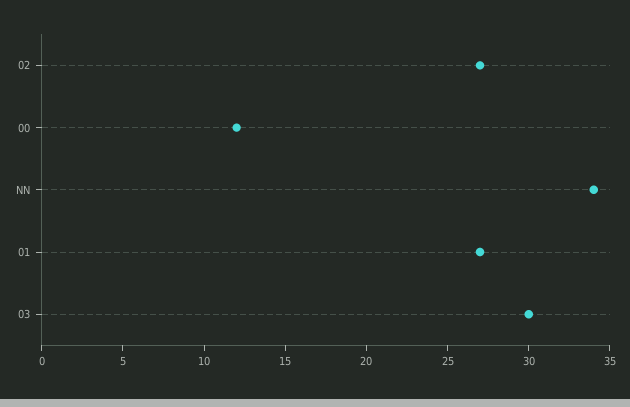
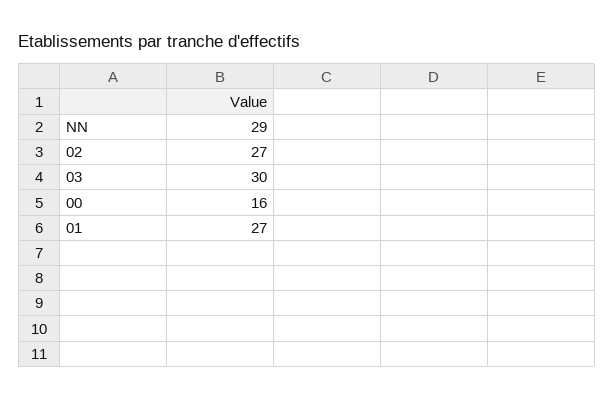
00: 12 -> 16
NN: 34 -> 29

